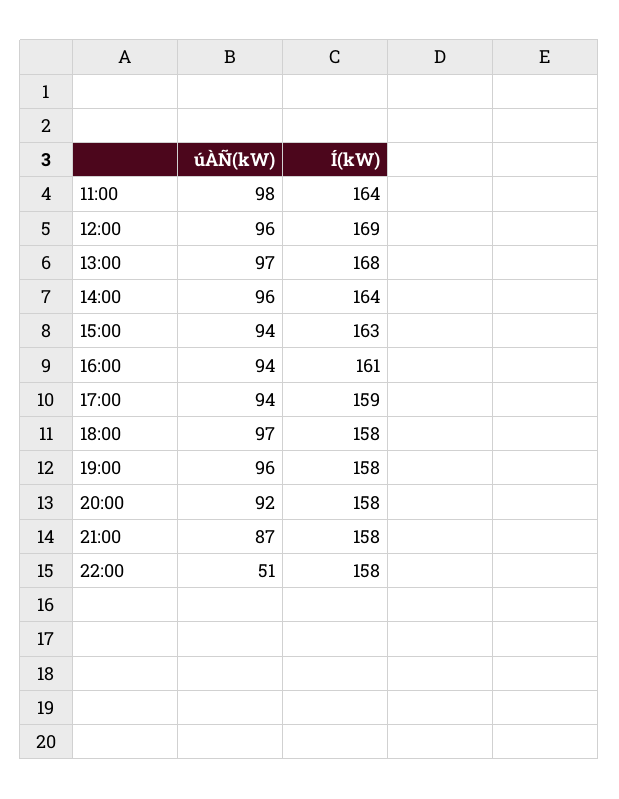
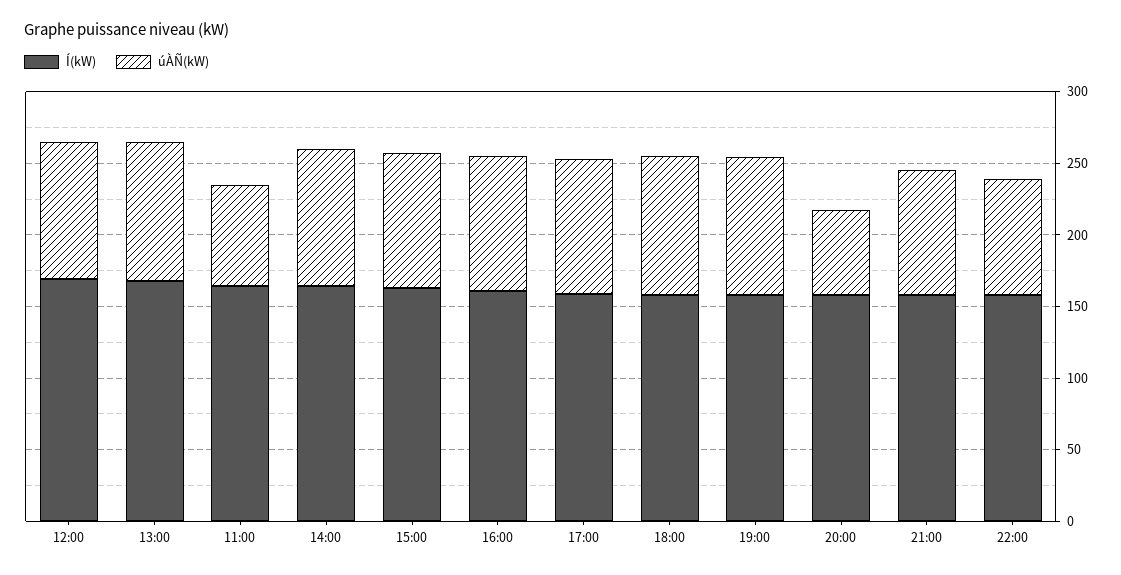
úÀÑ(kW), 11:00: 98 -> 70
úÀÑ(kW), 20:00: 92 -> 60
úÀÑ(kW), 22:00: 51 -> 80

